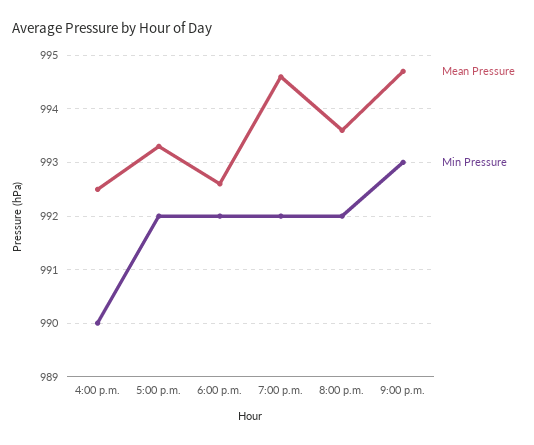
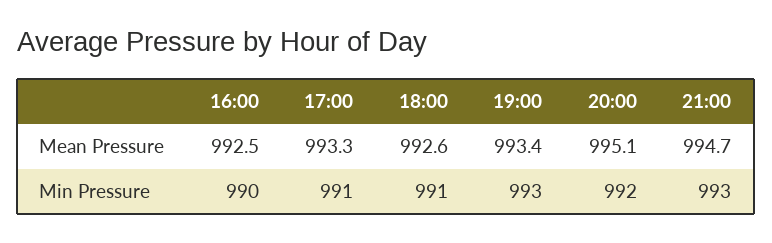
Min Pressure, 5:00 p.m.: 992 -> 991
Min Pressure, 6:00 p.m.: 992 -> 991
Mean Pressure, 7:00 p.m.: 994.5 -> 993.4
Min Pressure, 7:00 p.m.: 992 -> 993
Mean Pressure, 8:00 p.m.: 993.5 -> 995.1

